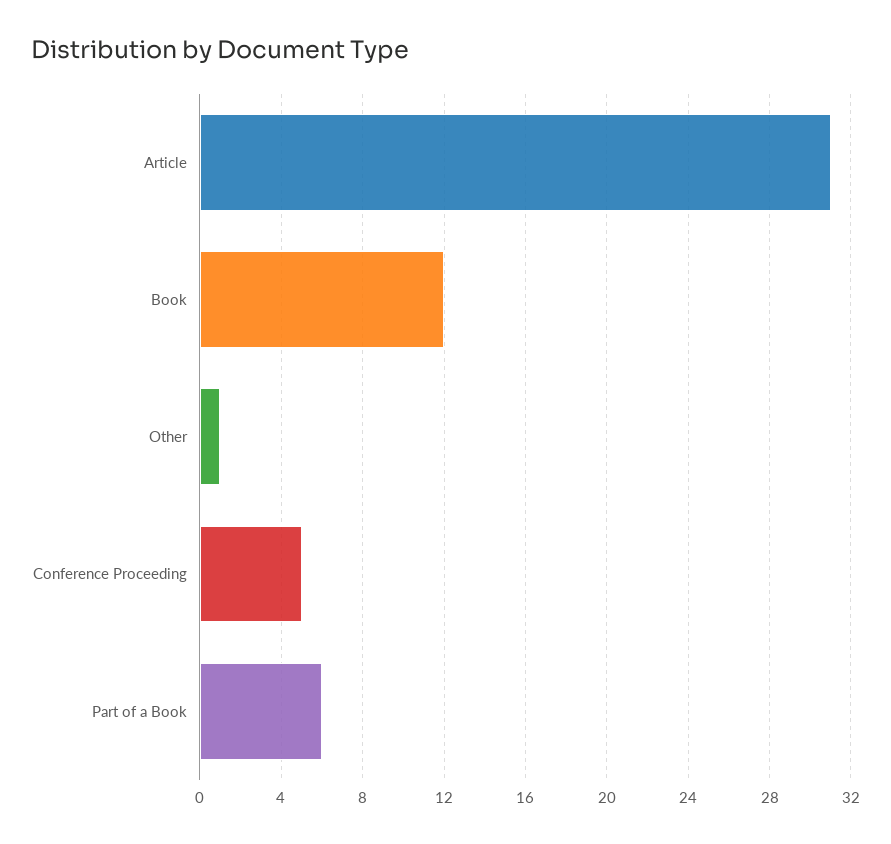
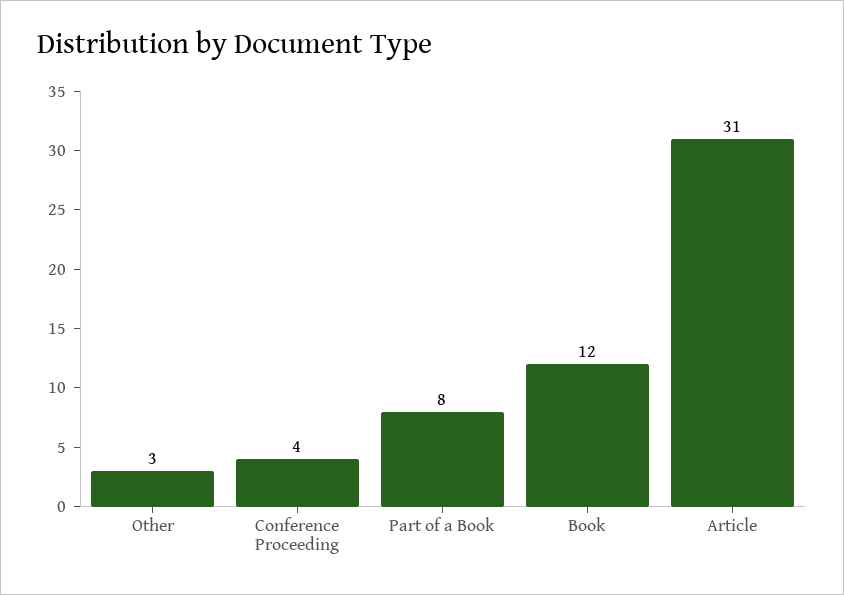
Other: 1 -> 3
Conference Proceeding: 5 -> 4
Part of a Book: 6 -> 8

